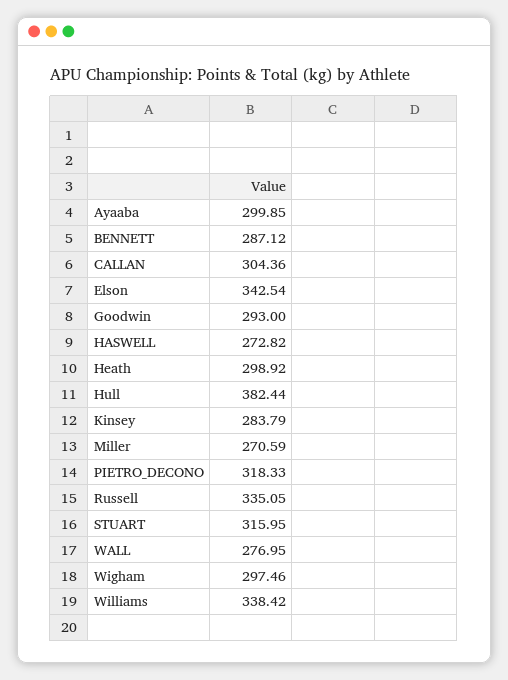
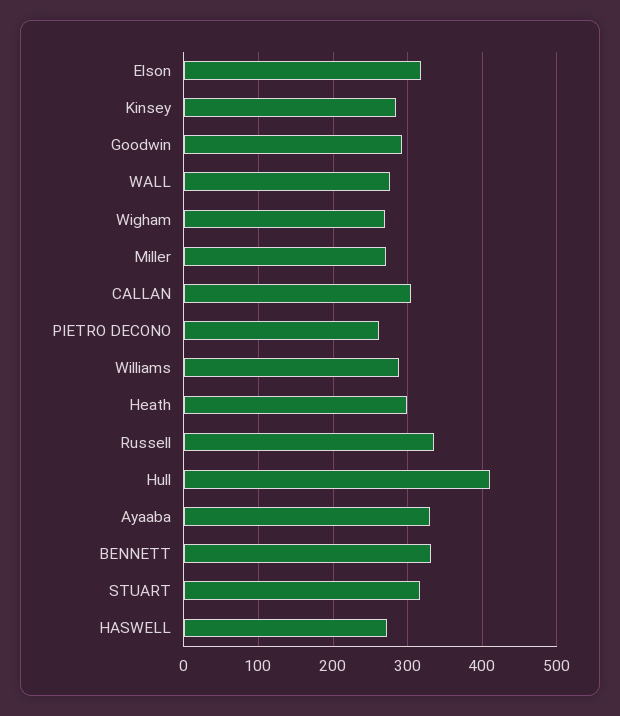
Ayaaba: 299.85 -> 330
BENNETT: 287.12 -> 330
Elson: 342.54 -> 320
Hull: 382.44 -> 410
PIETRO_DECONO: 318.33 -> 260
Wigham: 297.46 -> 270
Williams: 338.42 -> 290

